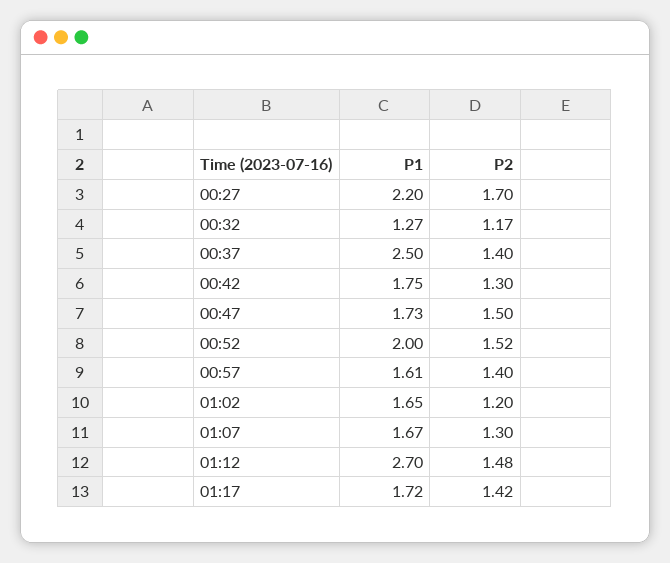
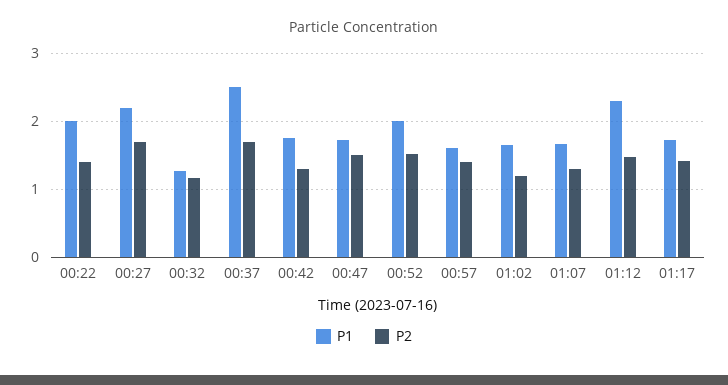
P2, 00:37: 1.4 -> 1.7
P1, 01:12: 2.7 -> 2.3
P1, 00:22: none -> 2
P2, 00:22: none -> 1.4

